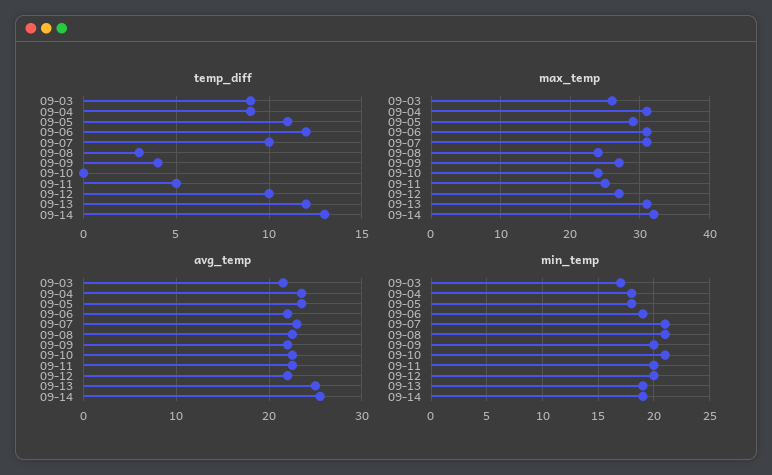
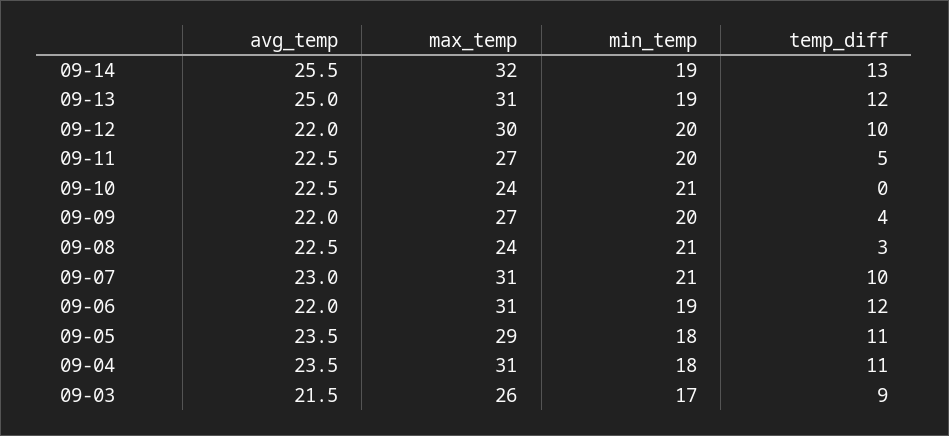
temp_diff, 09-04: 9 -> 11
max_temp, 09-11: 25 -> 27
max_temp, 09-12: 27 -> 30

